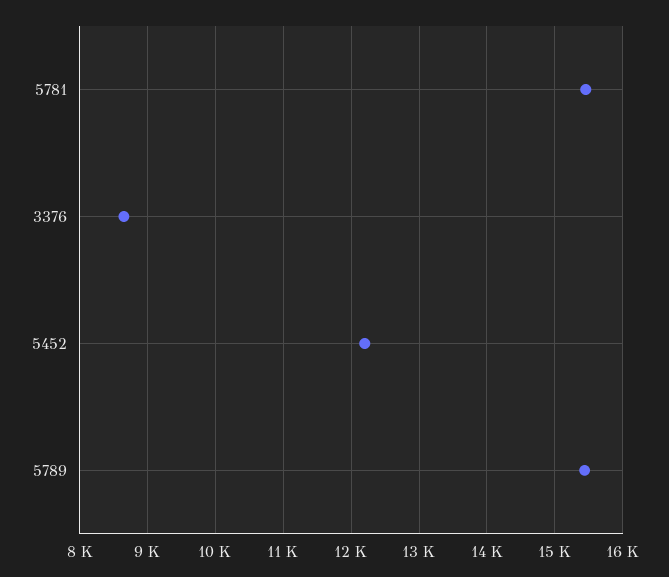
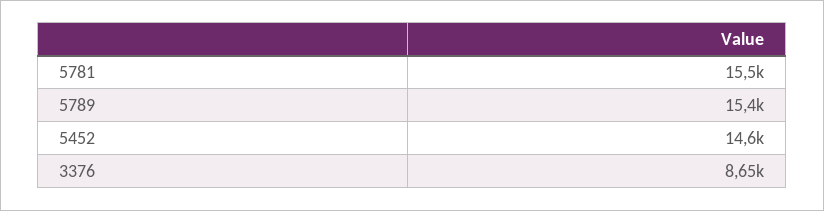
5452: 12200 -> 14600

